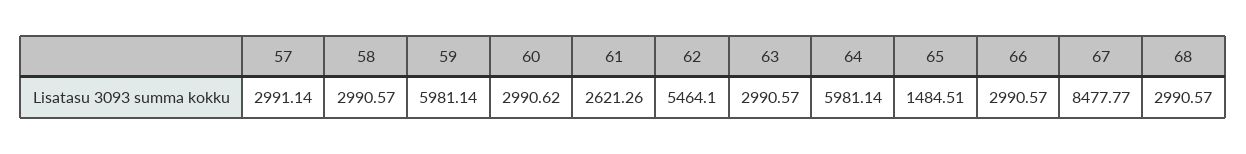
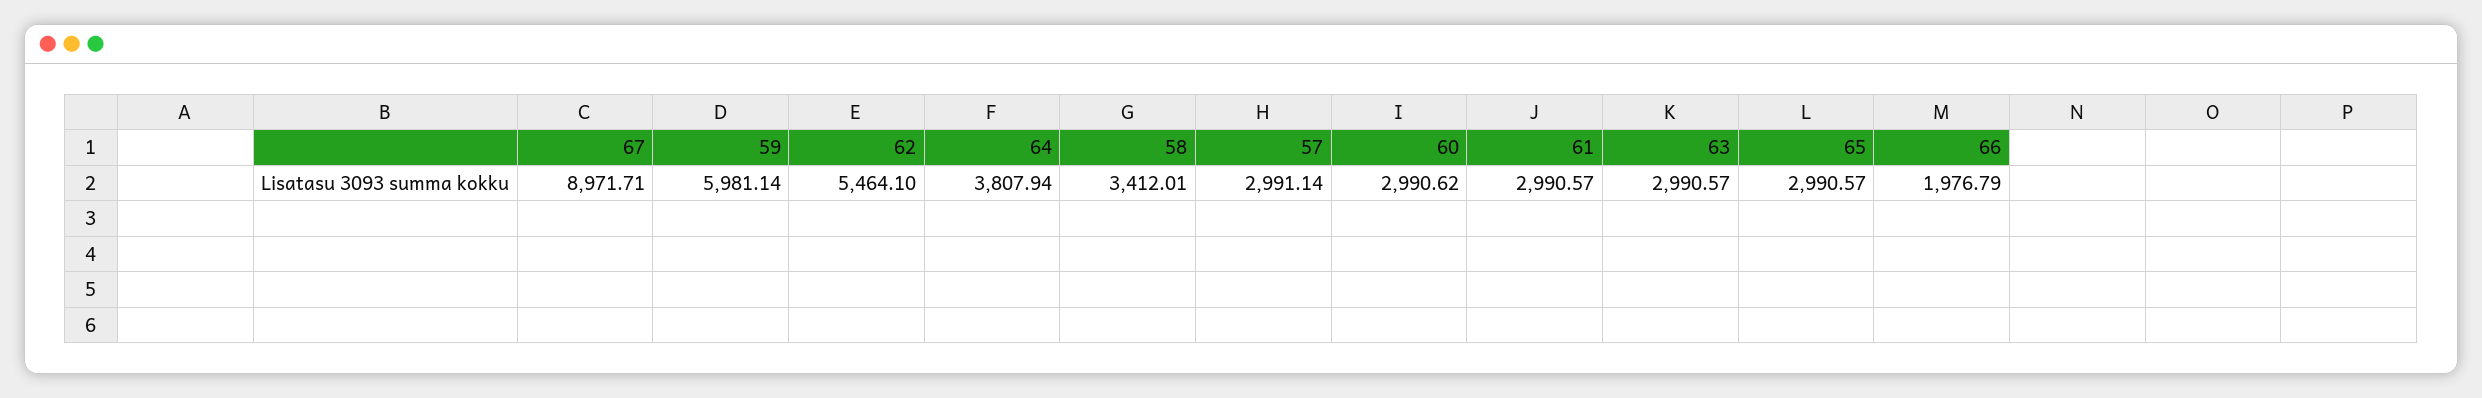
58: 2990.57 -> 3412.01
61: 2621.26 -> 2990.57
64: 5981.14 -> 3807.94
65: 1484.51 -> 2990.57
66: 2990.57 -> 1976.79
67: 8477.77 -> 8971.71
68: 2990.57 -> none

